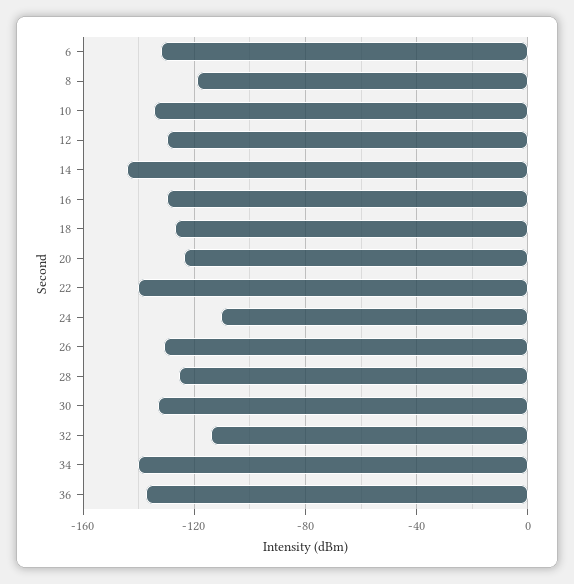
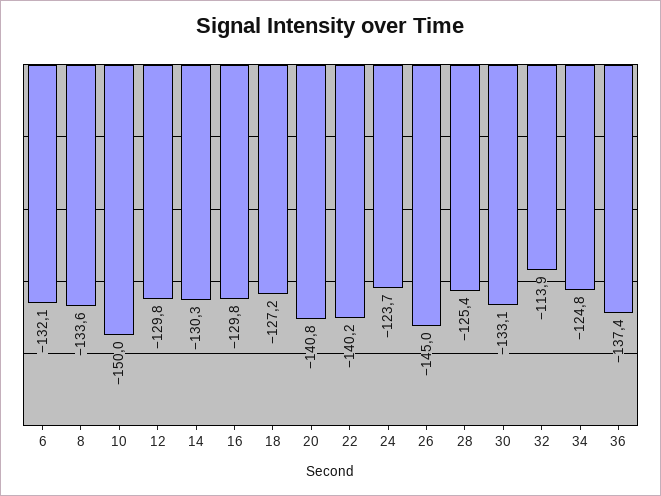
8: -120 -> -133.6
10: -135 -> -150
14: -145 -> -130.3
20: -125 -> -140.8
24: -110 -> -123.7
26: -130 -> -145
34: -140 -> -124.8

